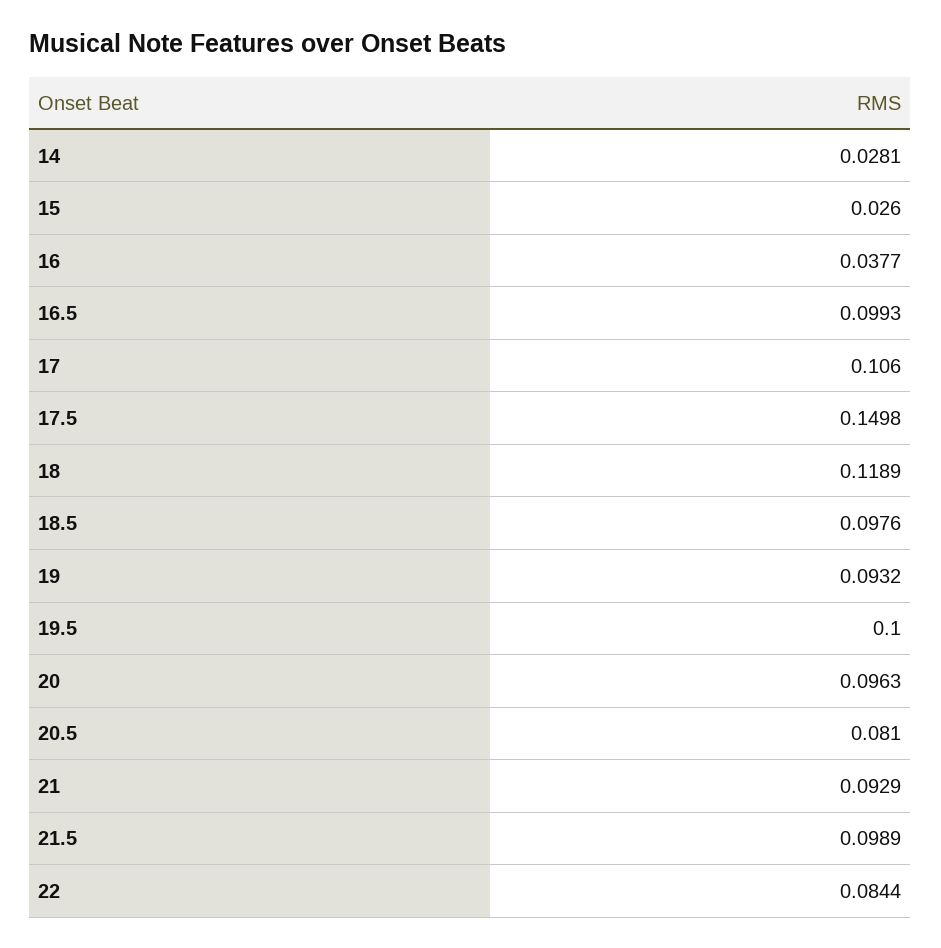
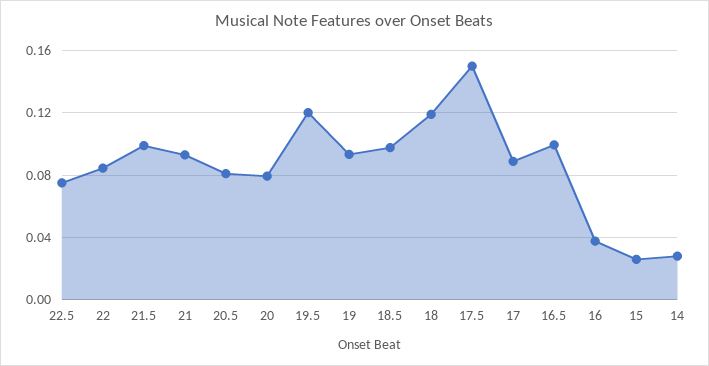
17: 0.106 -> 0.09
19.5: 0.1 -> 0.12
20: 0.0963 -> 0.08
22.5: none -> 0.075

